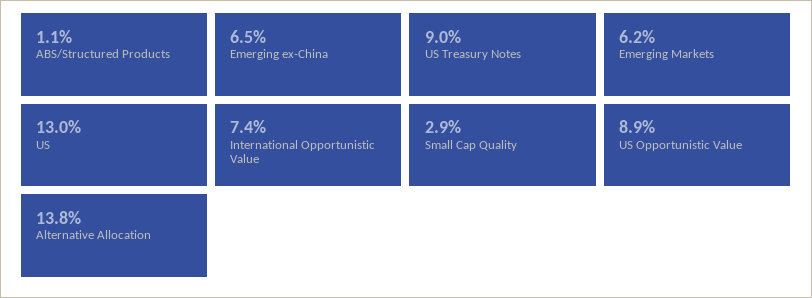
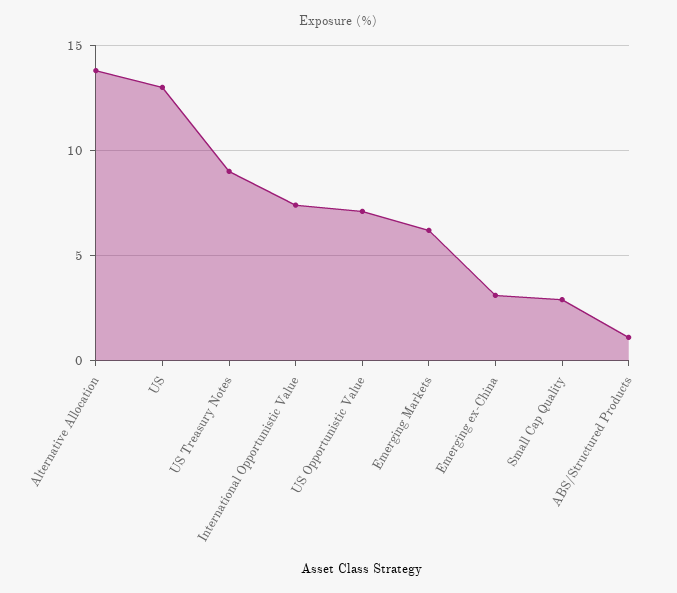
Emerging ex-China: 6.5 -> 3
US Opportunistic Value: 8.9 -> 7

